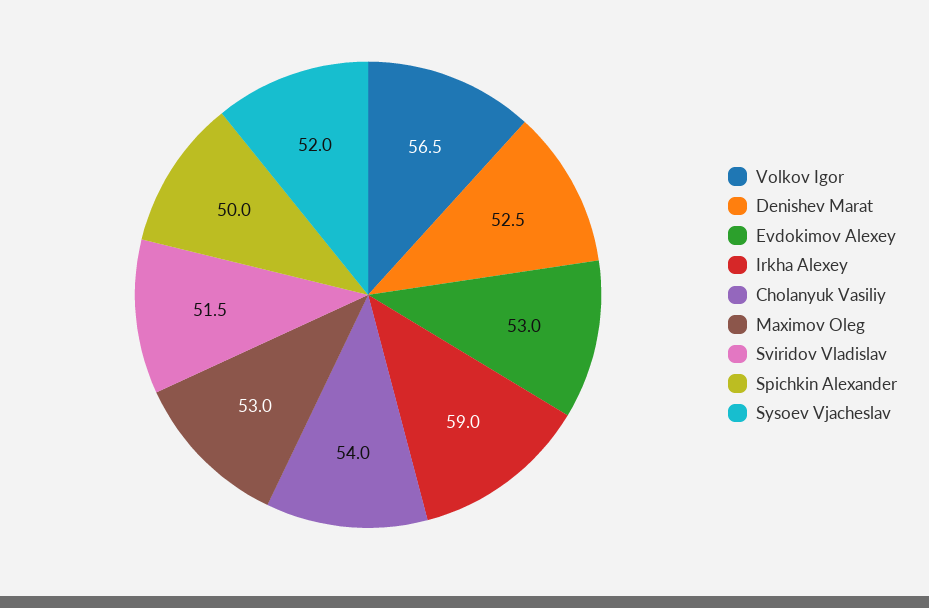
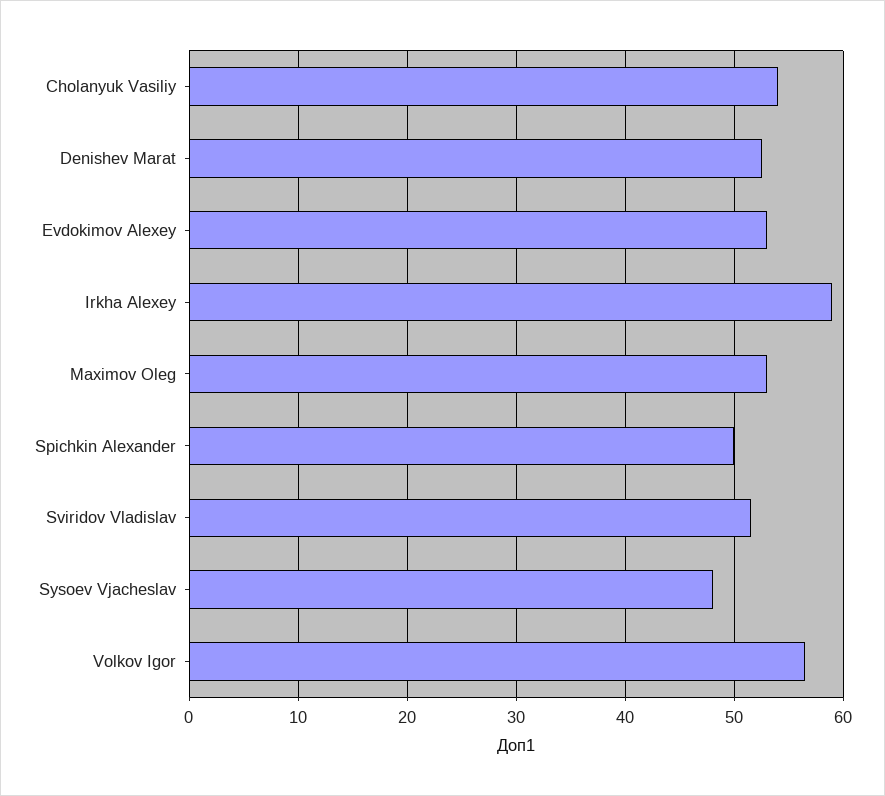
Sysoev Vjacheslav: 52 -> 48

